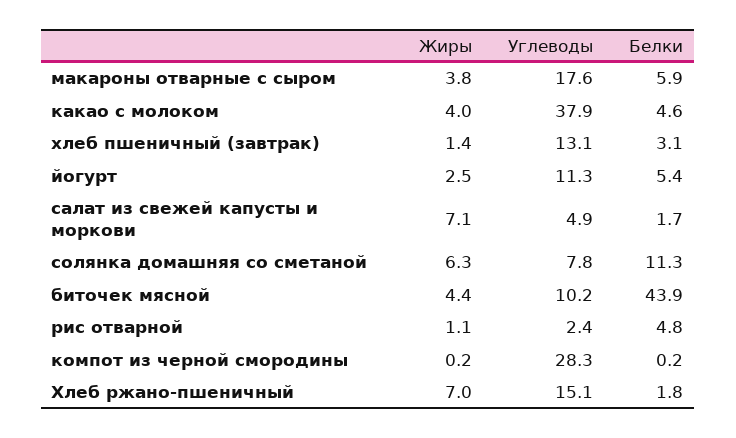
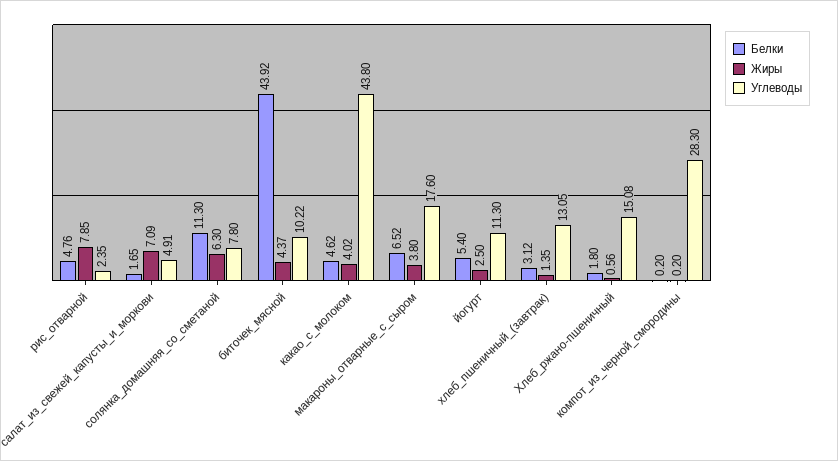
Белки, макароны отварные с сыром: 5.9 -> 6.52
Углеводы, какао с молоком: 37.9 -> 43.8
Жиры, рис отварной: 1.1 -> 7.85
Жиры, Хлеб ржано-пшеничный: 7 -> 0.56

